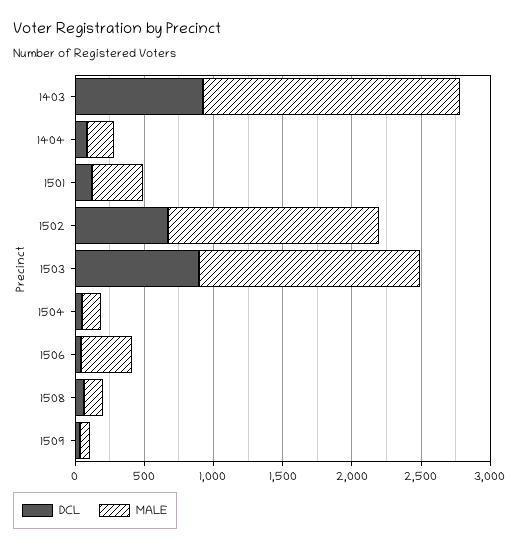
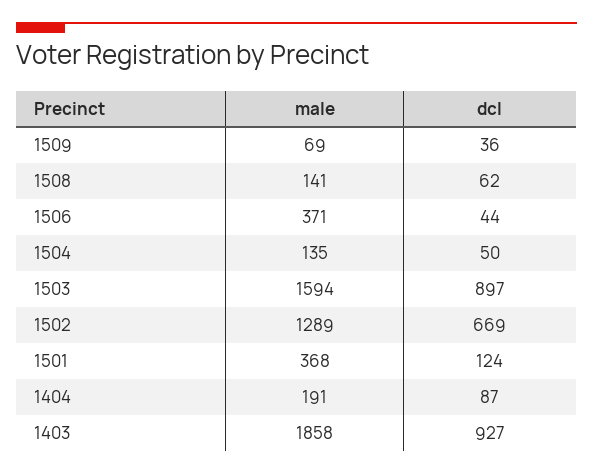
MALE, 1502: 1500 -> 1289

